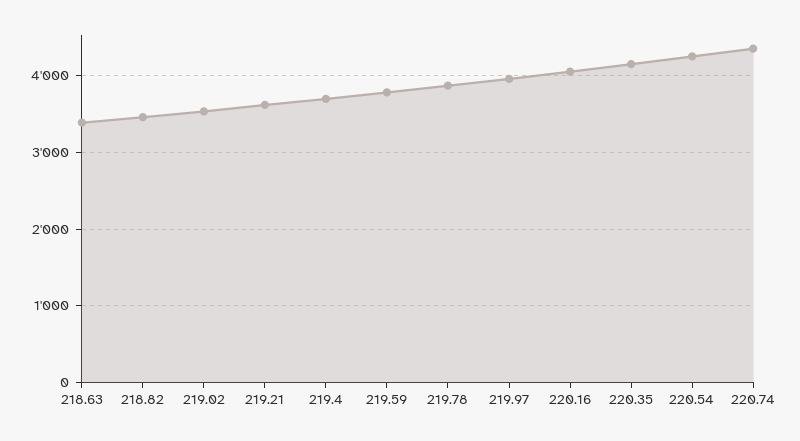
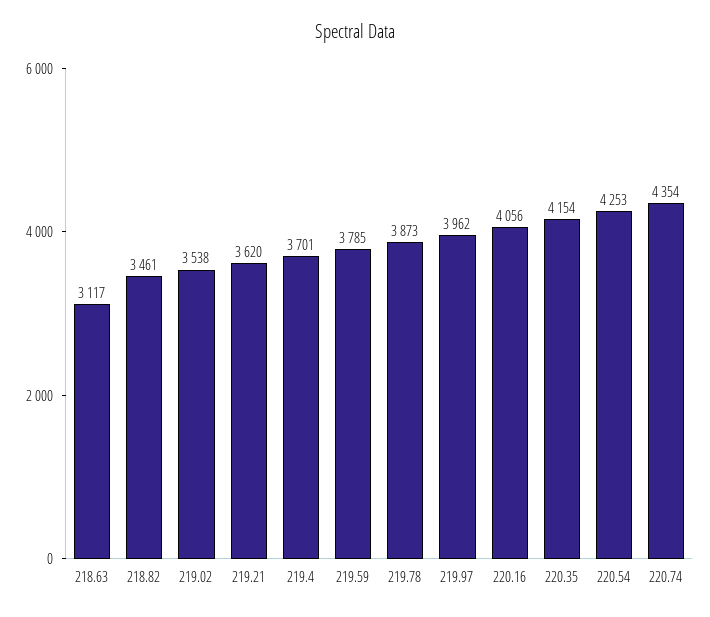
218.63: 3400 -> 3117

